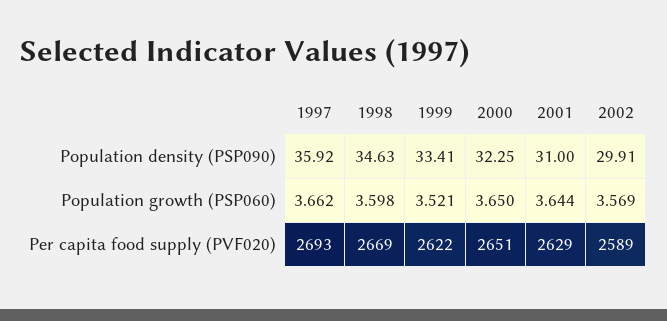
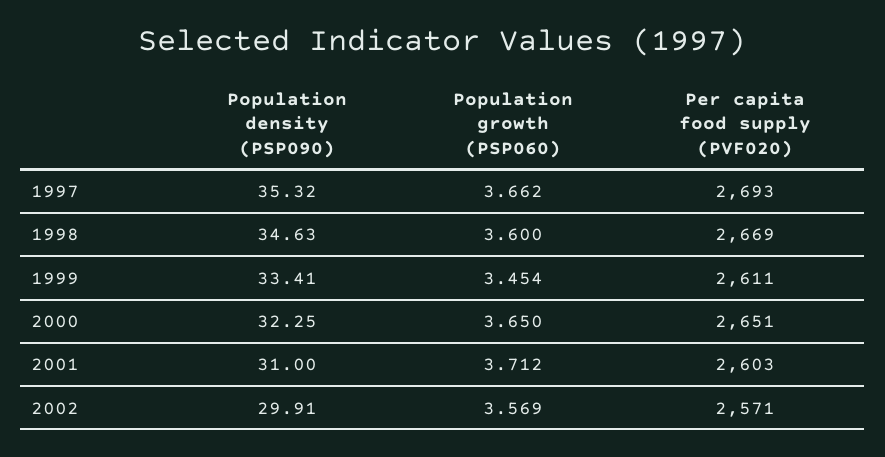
1997, Population density (PSP090): 35.92 -> 35.32
1998, Population growth (PSP060): 3.598 -> 3.6
1999, Population growth (PSP060): 3.521 -> 3.454
2001, Population growth (PSP060): 3.644 -> 3.712
1999, Per capita food supply (PVF020): 2622 -> 2611
2001, Per capita food supply (PVF020): 2629 -> 2603
2002, Per capita food supply (PVF020): 2589 -> 2571

